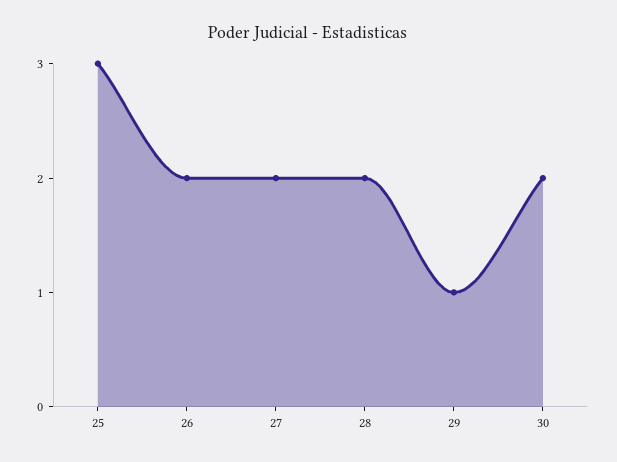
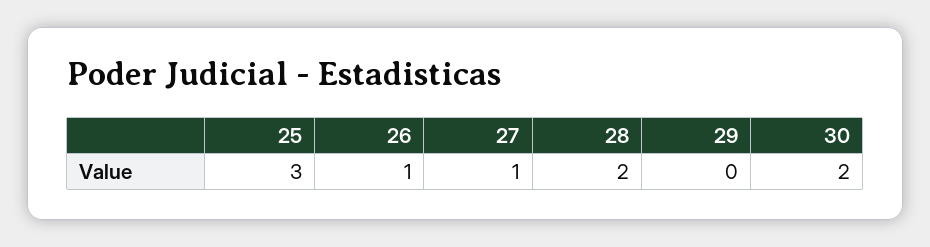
26: 2 -> 1
27: 2 -> 1
29: 1 -> 0

